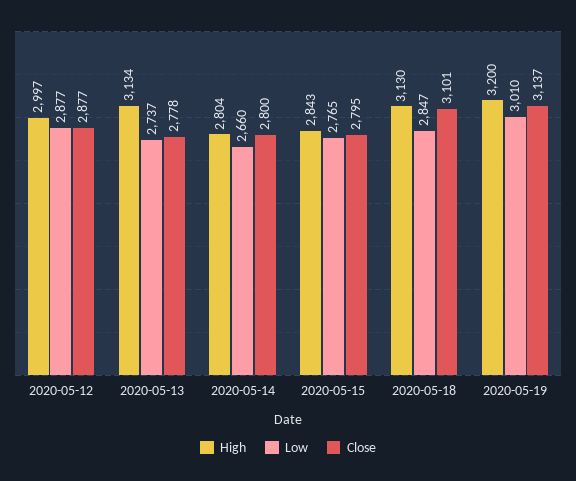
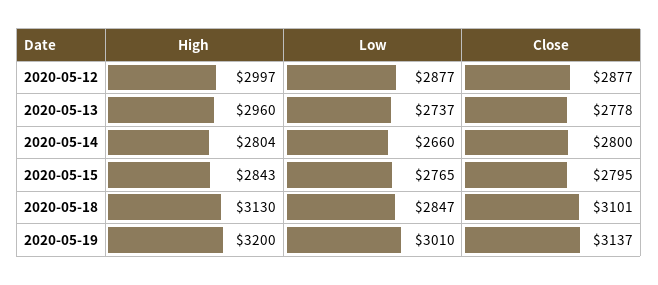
High, 2020-05-13: 3134 -> 2960

